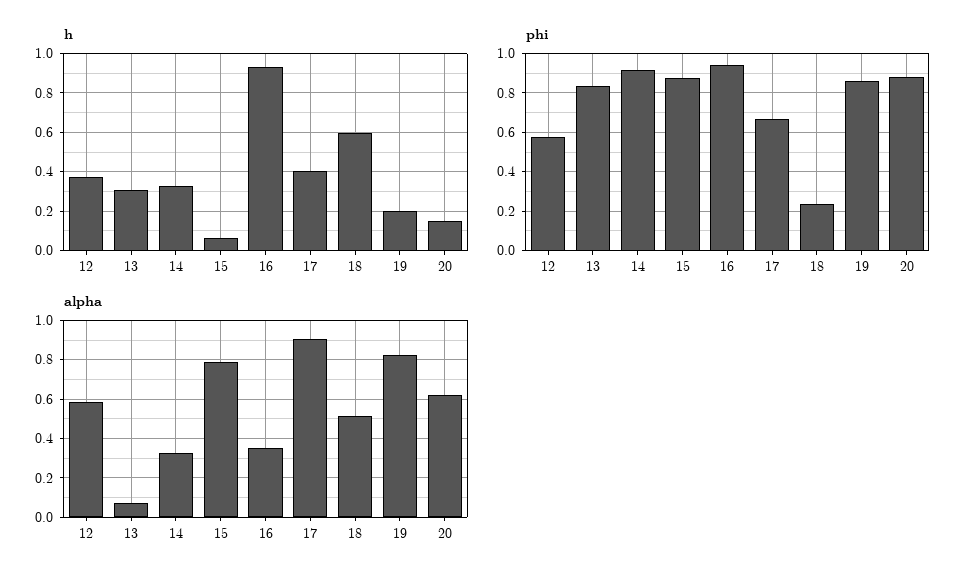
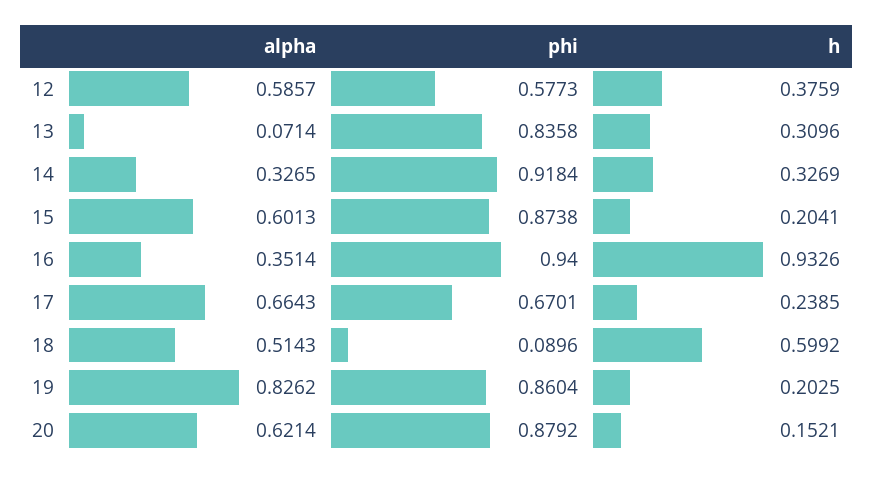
h, 15: 0.05 -> 0.2041
h, 17: 0.4 -> 0.2385
phi, 18: 0.25 -> 0.0896
alpha, 15: 0.8 -> 0.6013
alpha, 17: 0.9 -> 0.6643

